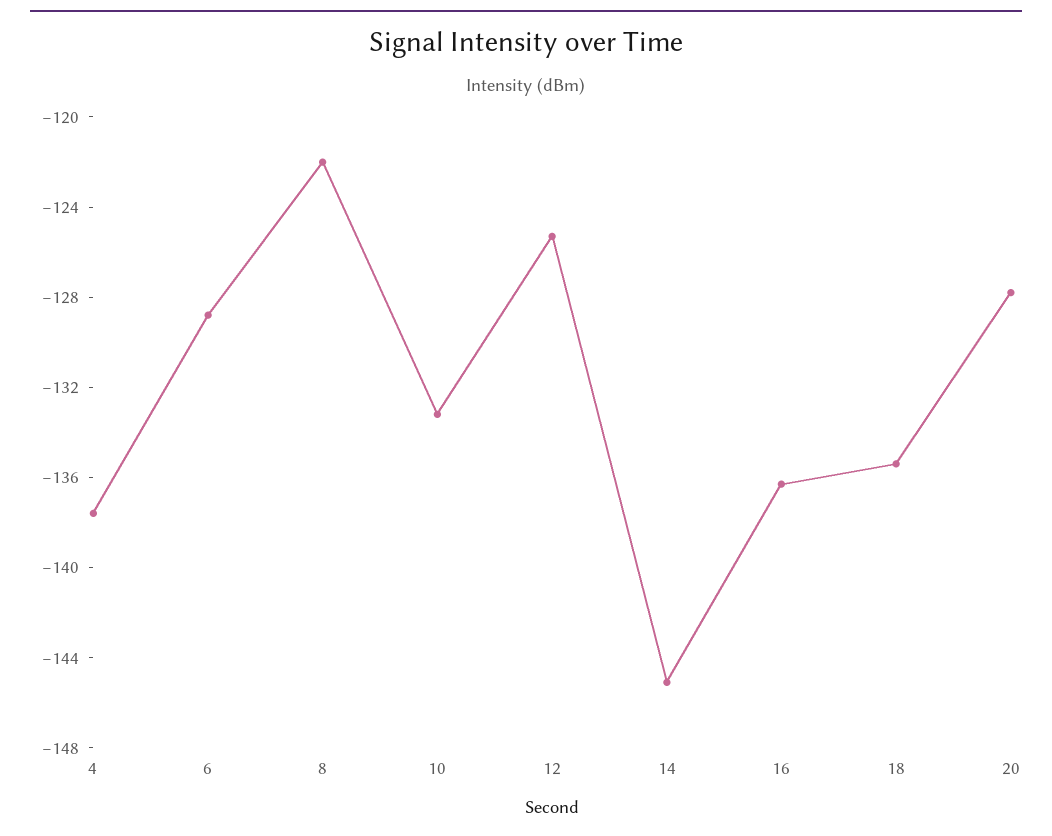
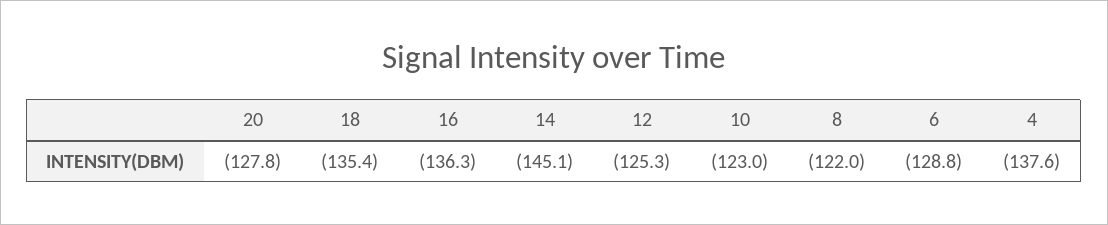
10: -133 -> -123

